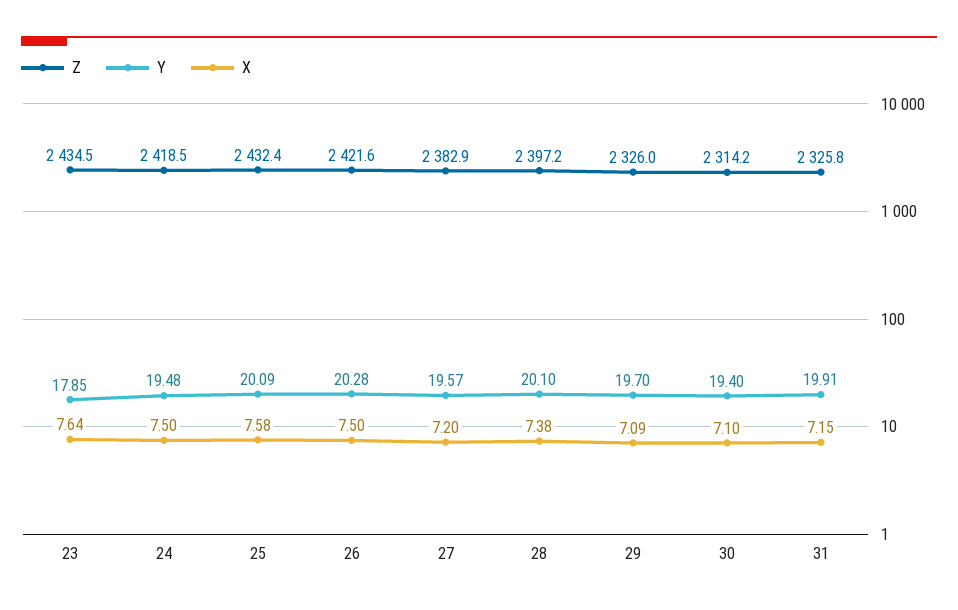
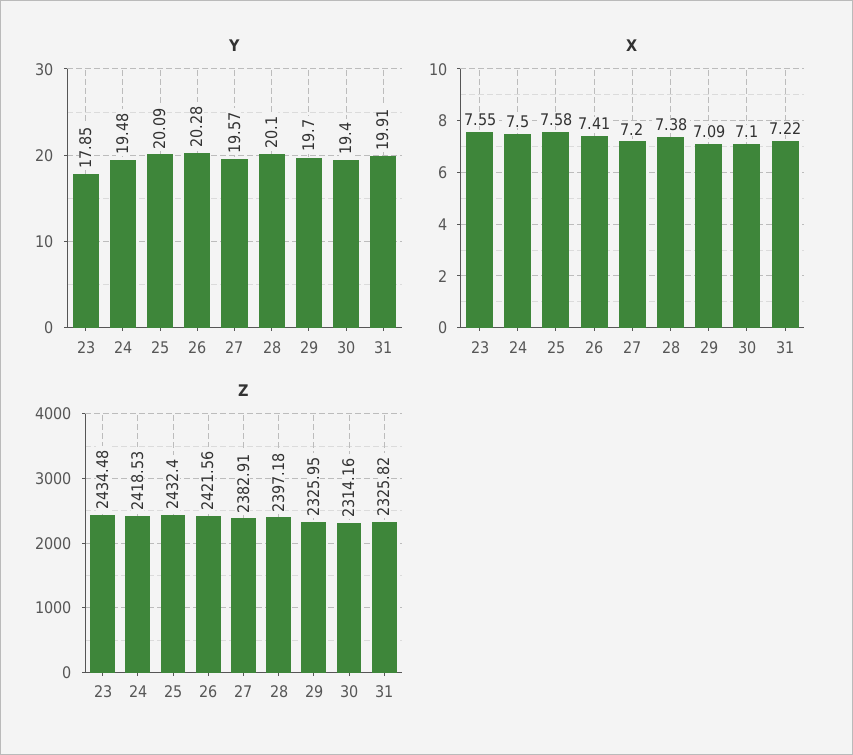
X, 23: 7.64 -> 7.55
X, 26: 7.5 -> 7.41
X, 31: 7.15 -> 7.22

